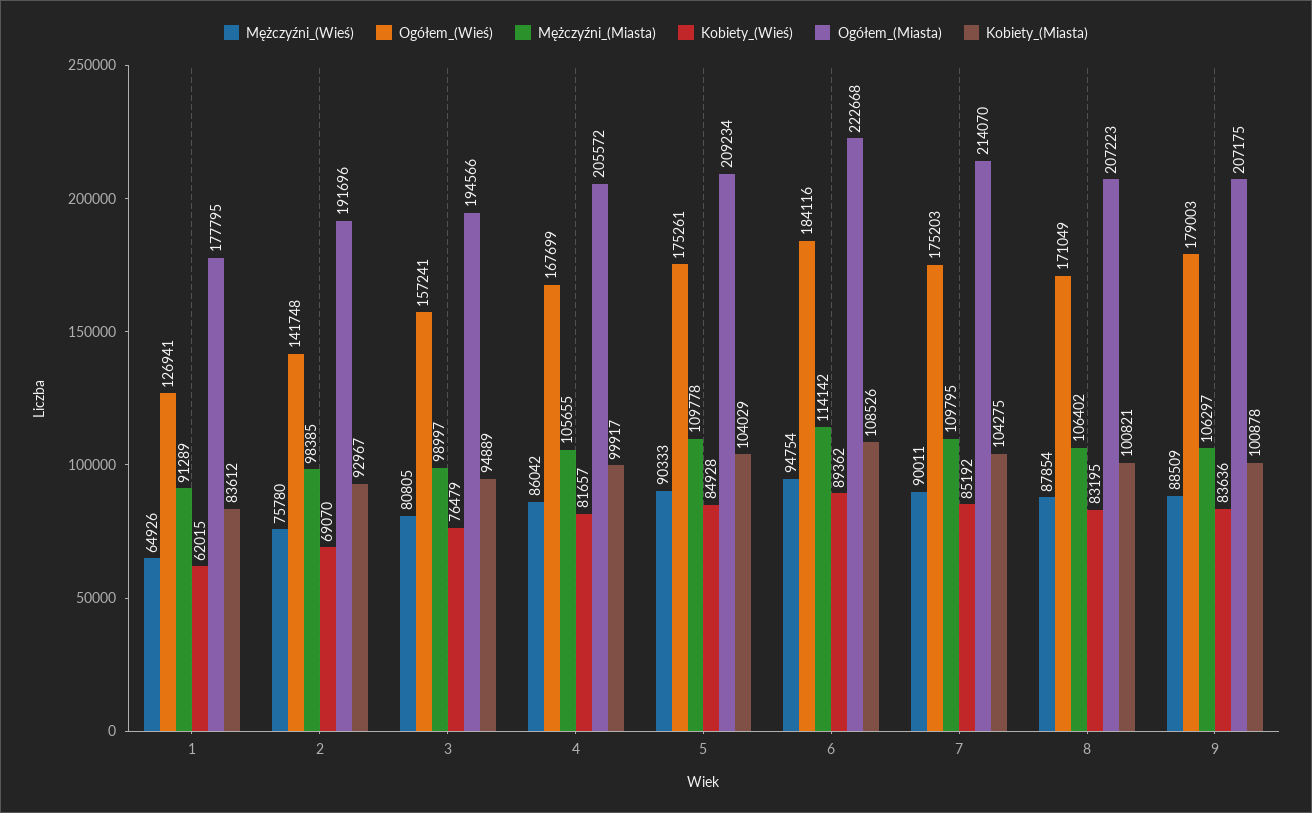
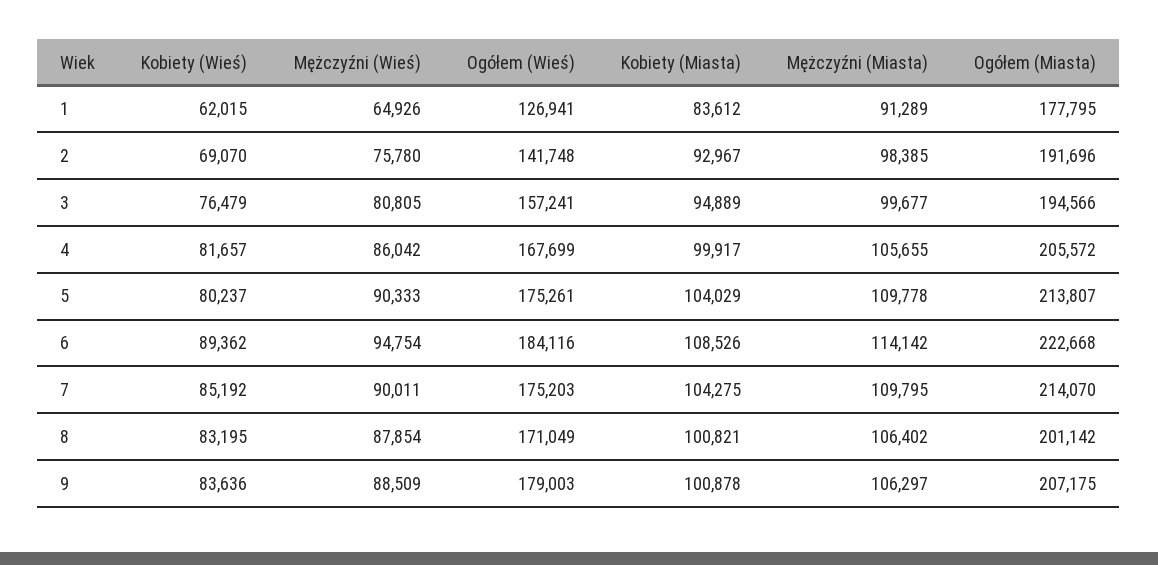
Mężczyźni_(Miasta), 3: 98997 -> 99677
Kobiety_(Wieś), 5: 84928 -> 80237
Ogółem_(Miasta), 5: 209234 -> 213807
Ogółem_(Miasta), 8: 207223 -> 201142

